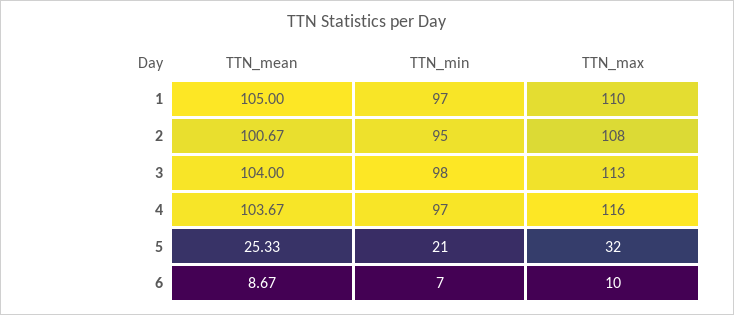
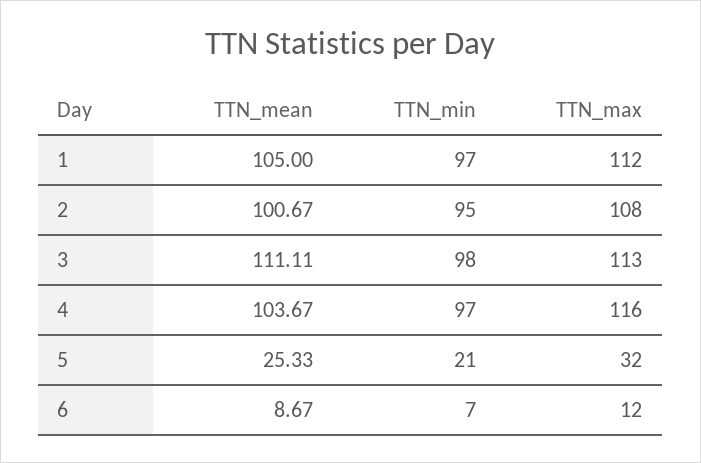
TTN_max, 1: 110 -> 112
TTN_mean, 3: 104 -> 111.11
TTN_max, 6: 10 -> 12

